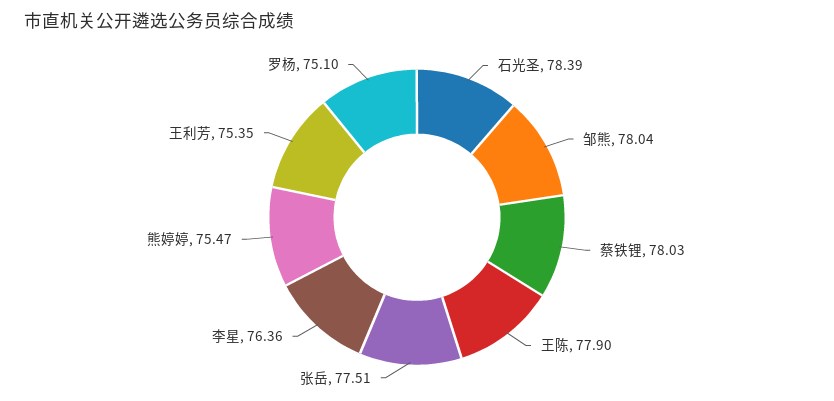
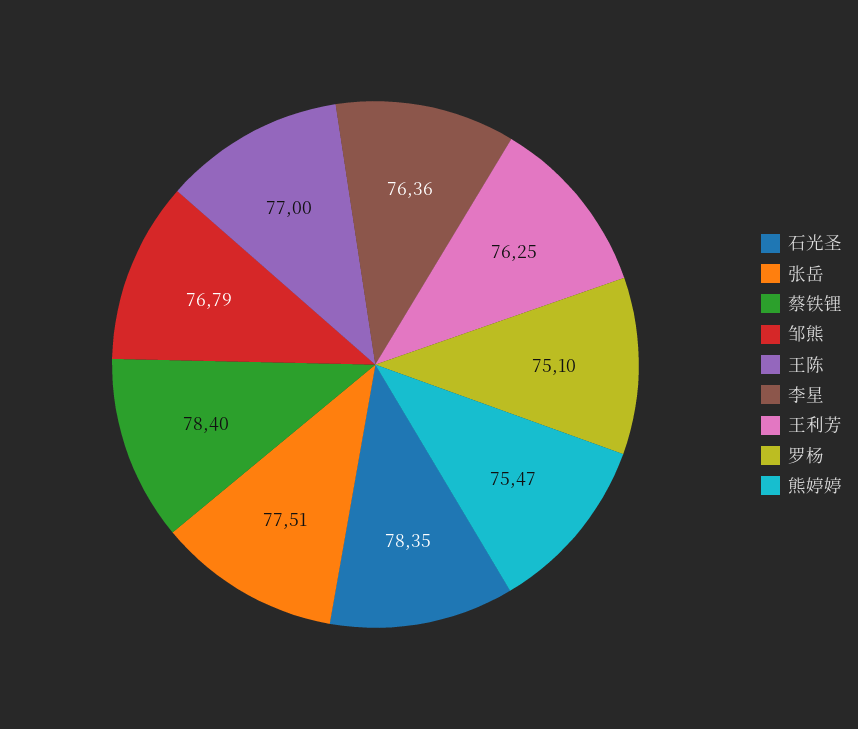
石光圣: 78.39 -> 78.35
邹熊: 78.04 -> 76.79
蔡铁锂: 78.03 -> 78.4
王陈: 77.9 -> 77
王利芳: 75.35 -> 76.25

